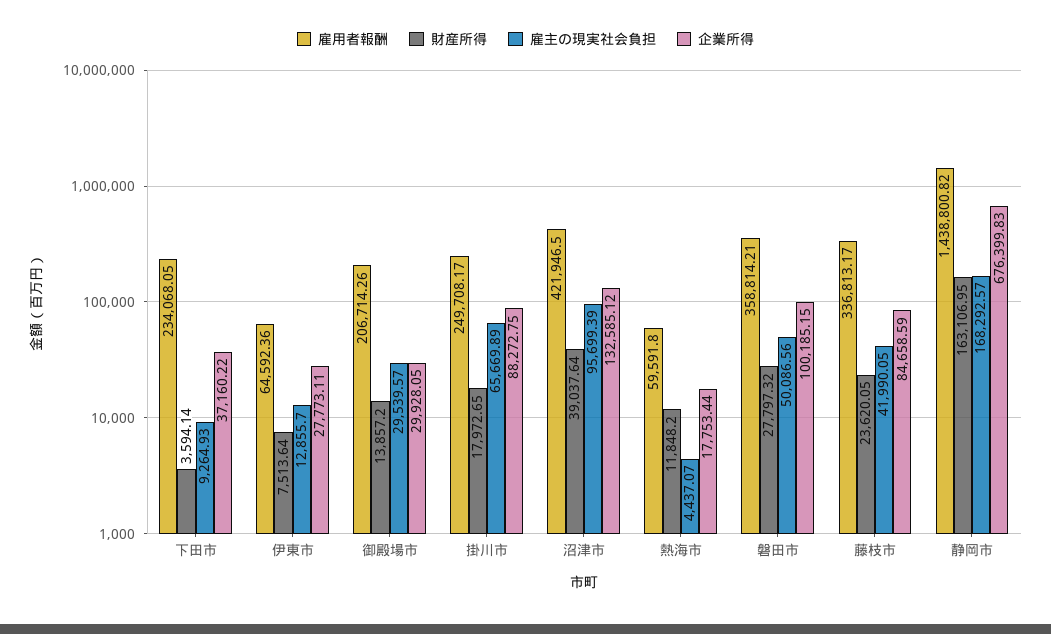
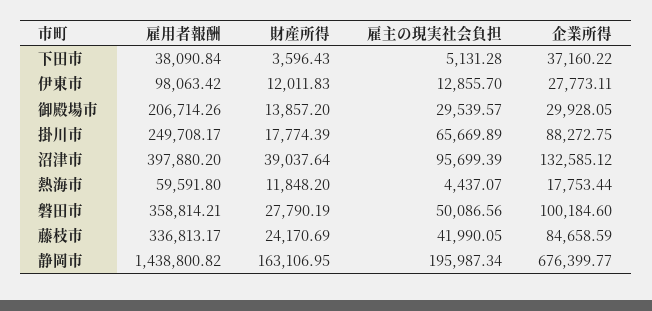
雇用者報酬, 下田市: 234068.05 -> 38090.84
財産所得, 下田市: 3594.14 -> 3596.43
雇主の現実社会負担, 下田市: 9264.93 -> 5131.28
雇用者報酬, 伊東市: 64592.36 -> 98063.42
財産所得, 伊東市: 7513.64 -> 12011.83
財産所得, 掛川市: 17972.65 -> 17774.39
雇用者報酬, 沼津市: 421946.5 -> 397880.2
財産所得, 磐田市: 27797.32 -> 27790.19
企業所得, 磐田市: 100185.15 -> 100184.6
財産所得, 藤枝市: 23620.05 -> 24170.69
雇主の現実社会負担, 静岡市: 168292.57 -> 195987.34
企業所得, 静岡市: 676399.83 -> 676399.77

